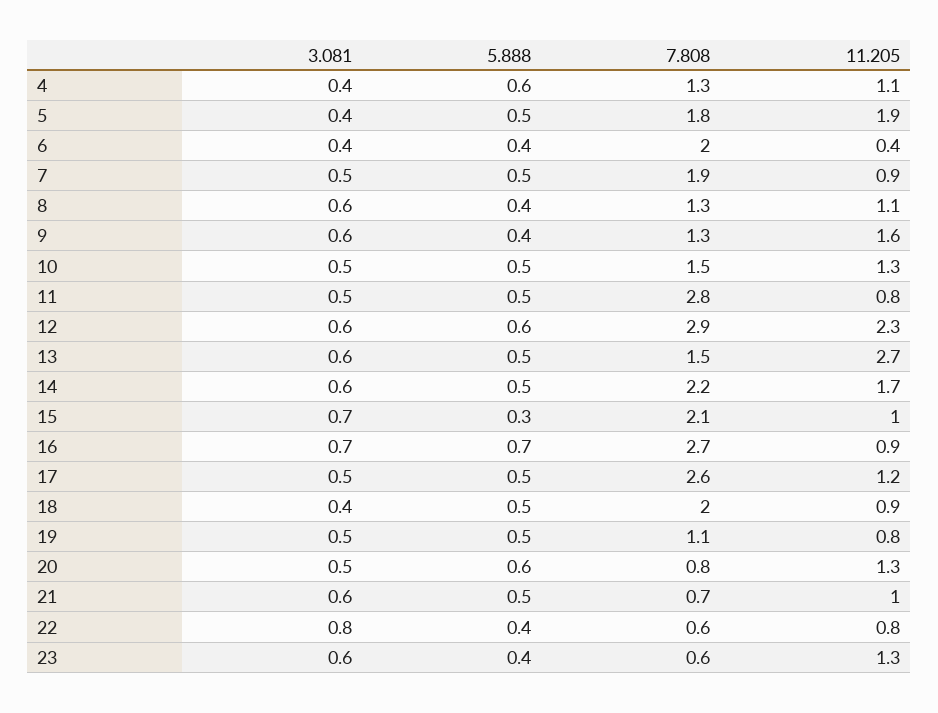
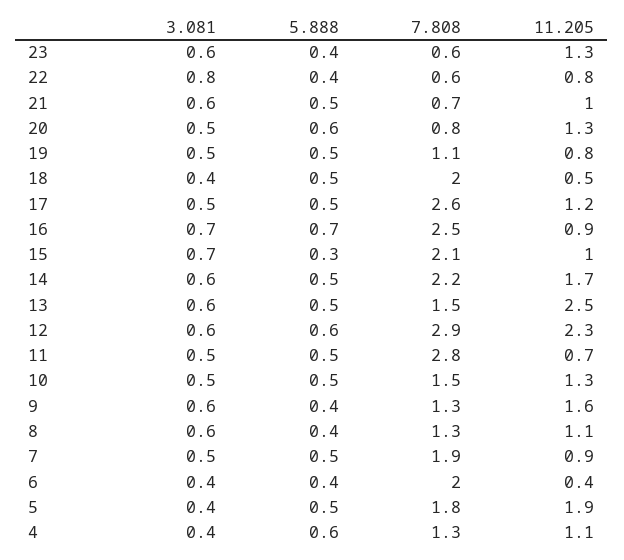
11.205, 11: 0.8 -> 0.7
11.205, 13: 2.7 -> 2.5
7.808, 16: 2.7 -> 2.5
11.205, 18: 0.9 -> 0.5

